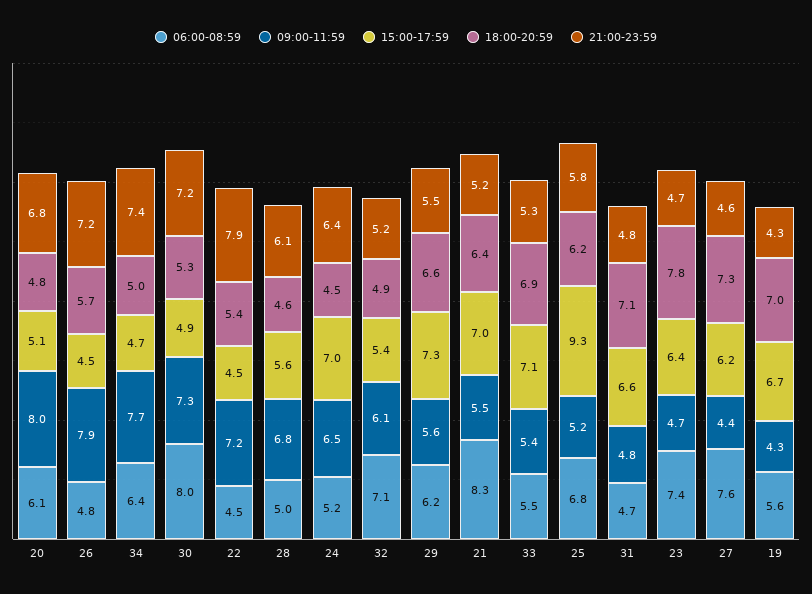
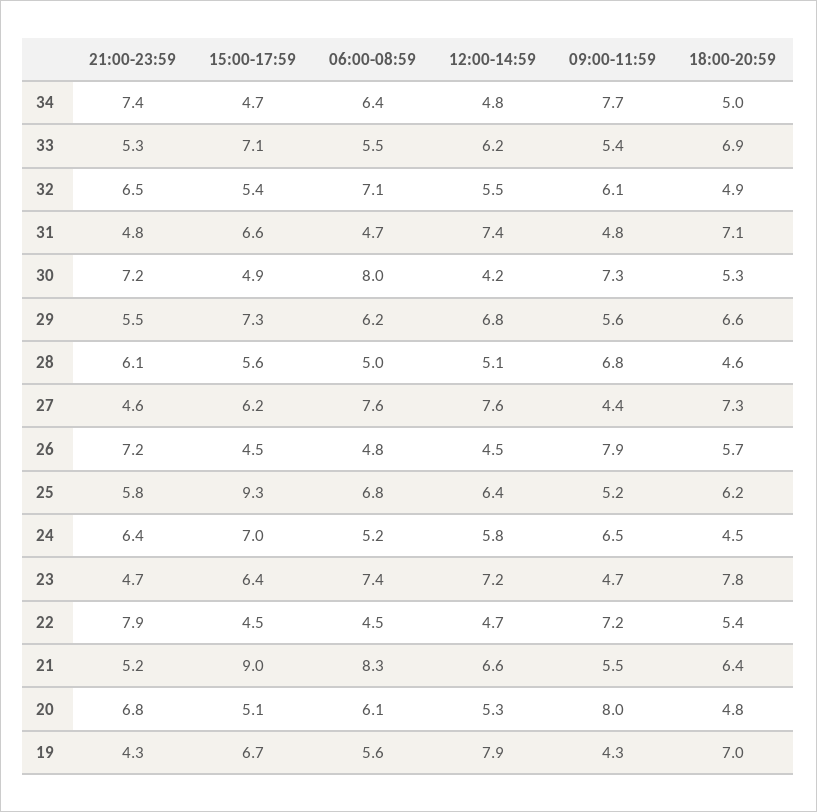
21:00-23:59, 32: 5.2 -> 6.5
15:00-17:59, 21: 7 -> 9
12:00-14:59, 34: none -> 4.8
12:00-14:59, 33: none -> 6.2
12:00-14:59, 32: none -> 5.5
12:00-14:59, 31: none -> 7.4
12:00-14:59, 30: none -> 4.2
12:00-14:59, 29: none -> 6.8
12:00-14:59, 28: none -> 5.1
12:00-14:59, 27: none -> 7.6
12:00-14:59, 26: none -> 4.5
12:00-14:59, 25: none -> 6.4
12:00-14:59, 24: none -> 5.8
12:00-14:59, 23: none -> 7.2
12:00-14:59, 22: none -> 4.7
12:00-14:59, 21: none -> 6.6
12:00-14:59, 20: none -> 5.3
12:00-14:59, 19: none -> 7.9

